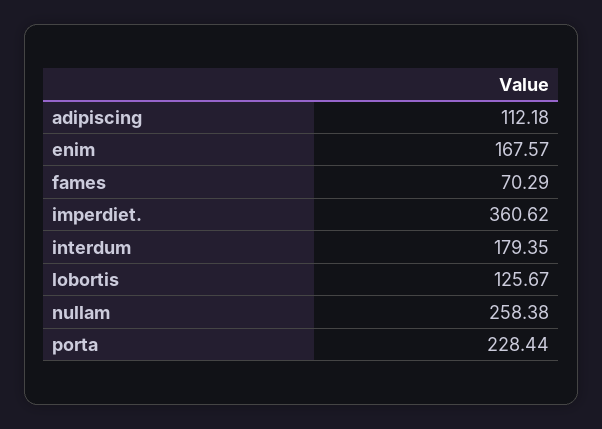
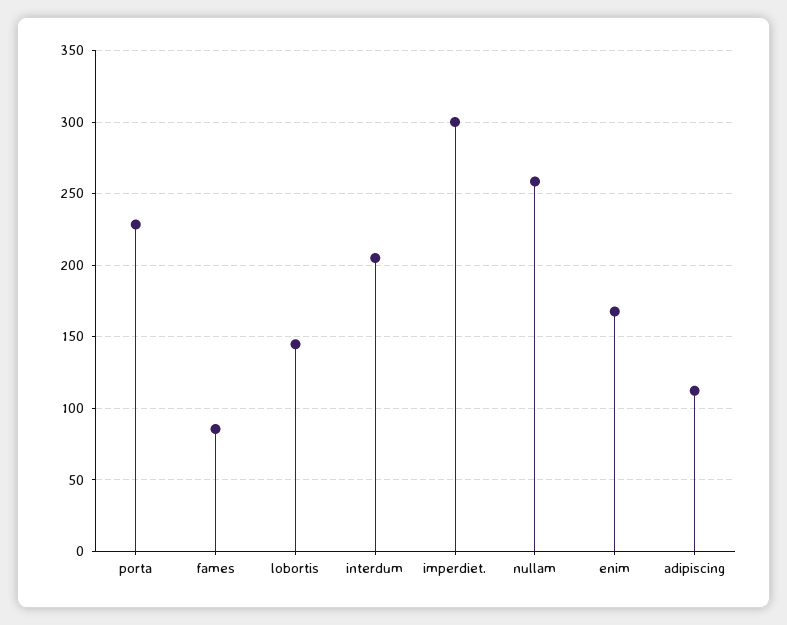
fames: 70.29 -> 85
imperdiet.: 360.62 -> 300
interdum: 179.35 -> 205
lobortis: 125.67 -> 145

